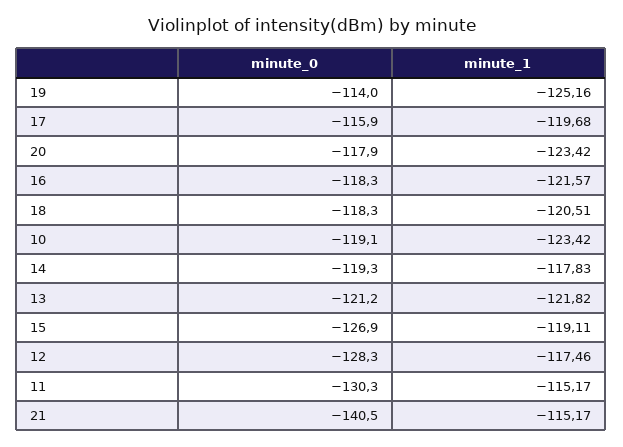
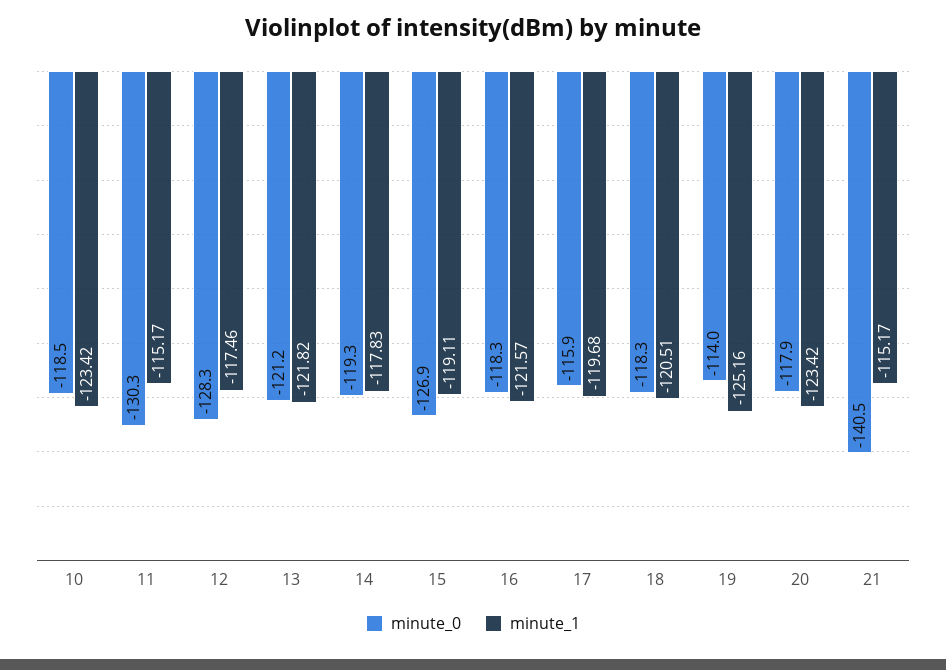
minute_0, 10: -119.1 -> -118.5

